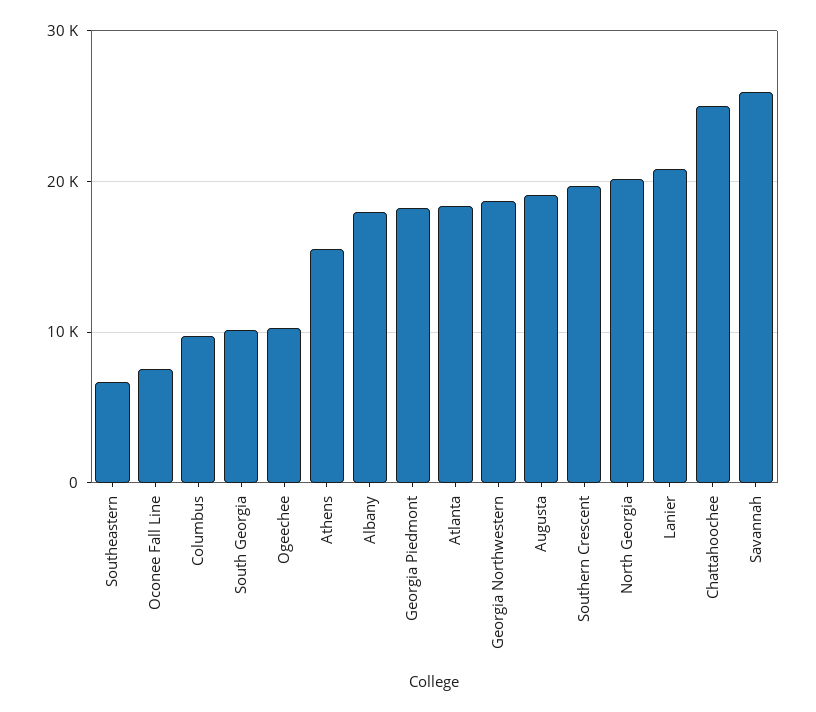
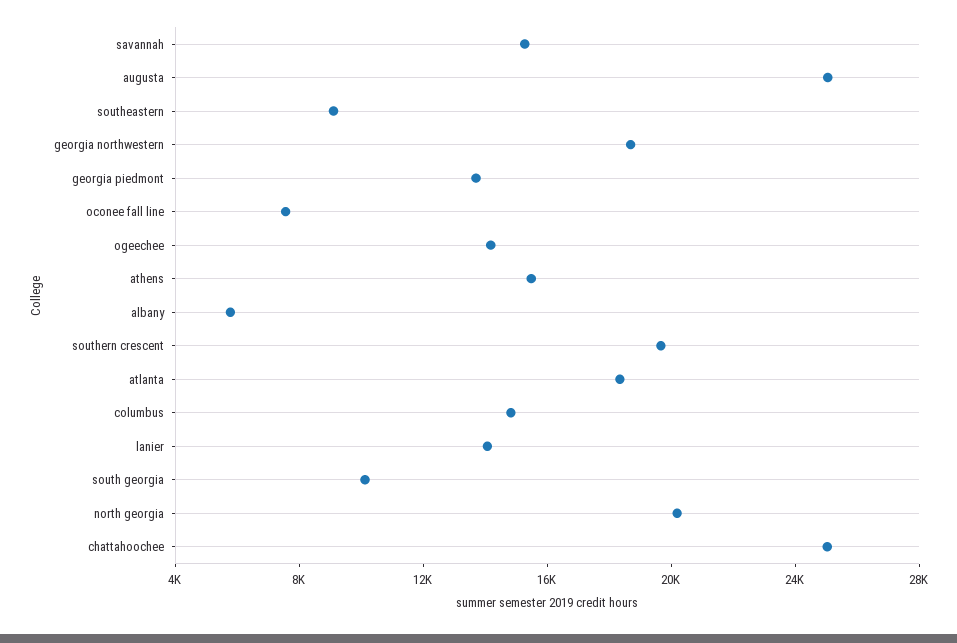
Southeastern: 7000 -> 9000
Columbus: 10000 -> 15000
Ogeechee: 10000 -> 14000
Albany: 18000 -> 6000
Georgia Piedmont: 18000 -> 14000
Augusta: 19000 -> 25000
Lanier: 21000 -> 14000
Savannah: 26000 -> 15000

